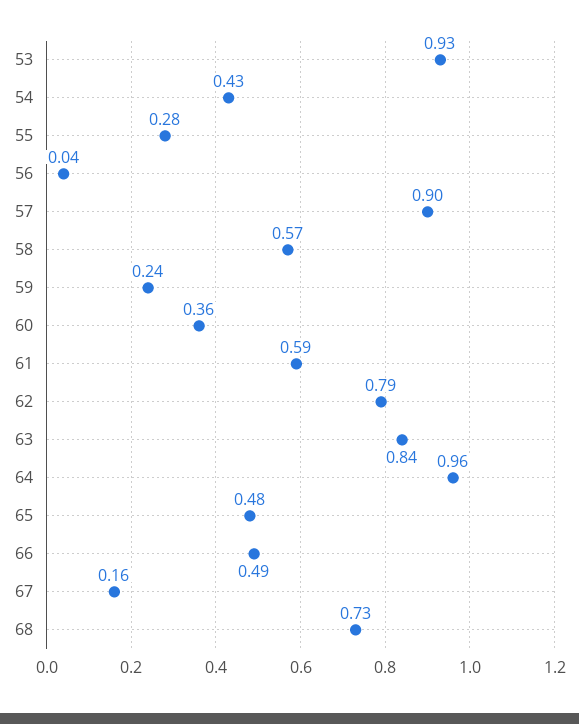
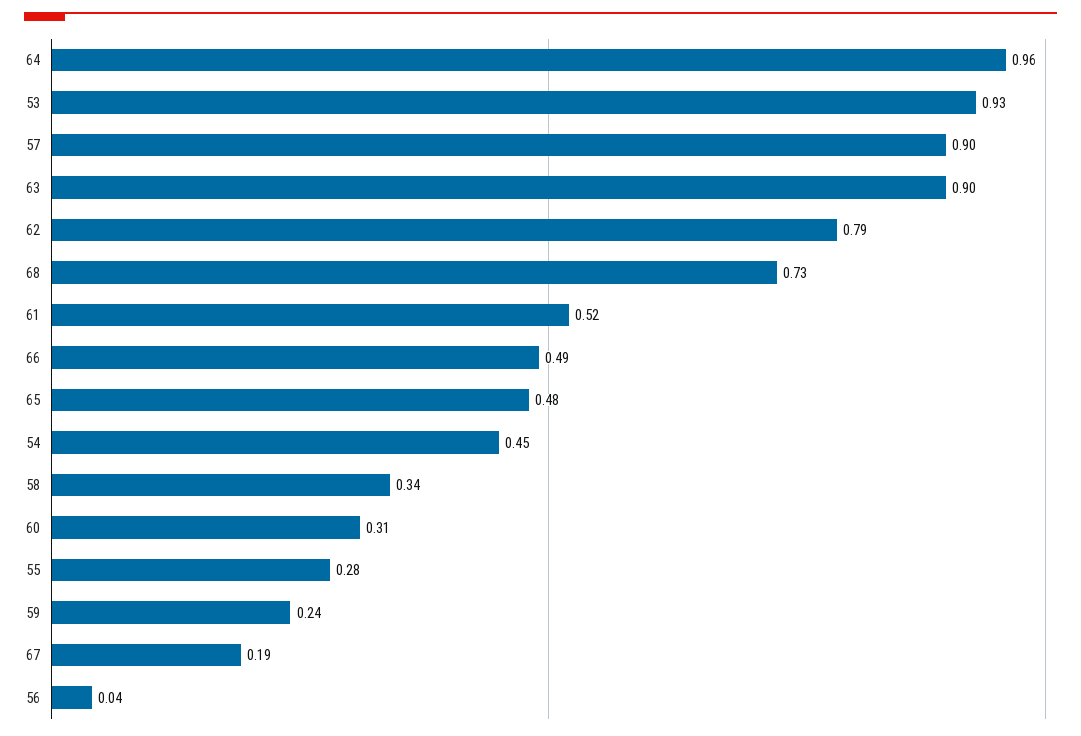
54: 0.43 -> 0.45
58: 0.57 -> 0.34
60: 0.36 -> 0.31
61: 0.59 -> 0.52
63: 0.84 -> 0.9
67: 0.16 -> 0.19

